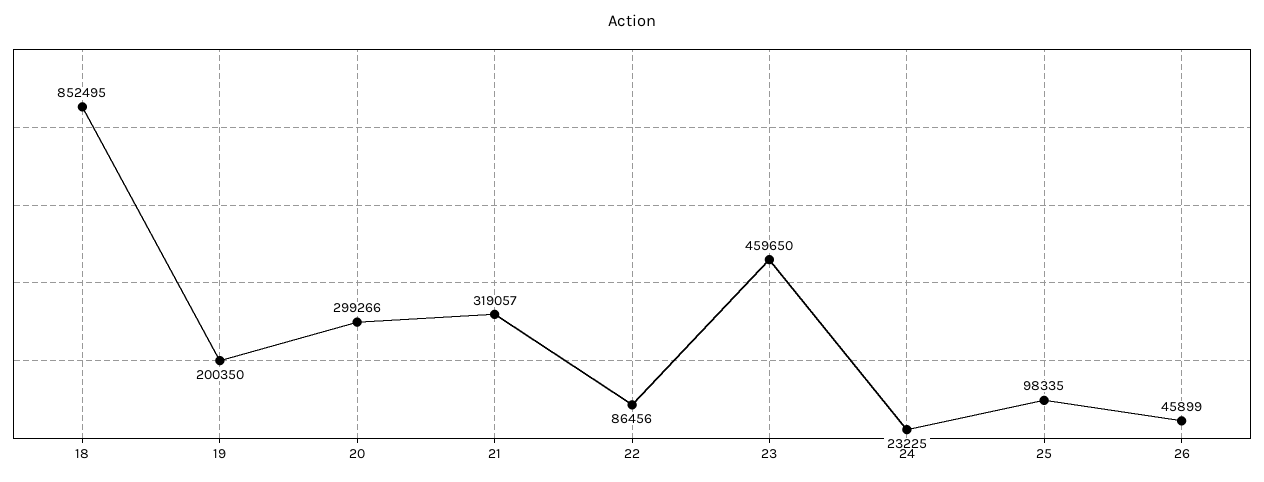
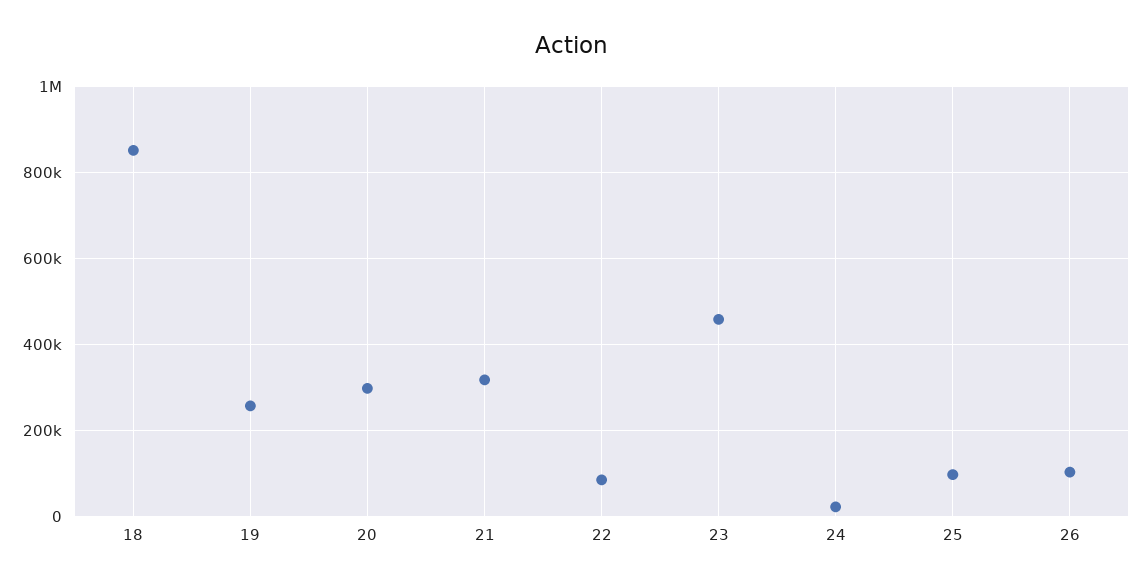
19: 200350 -> 260000
26: 45899 -> 100000

